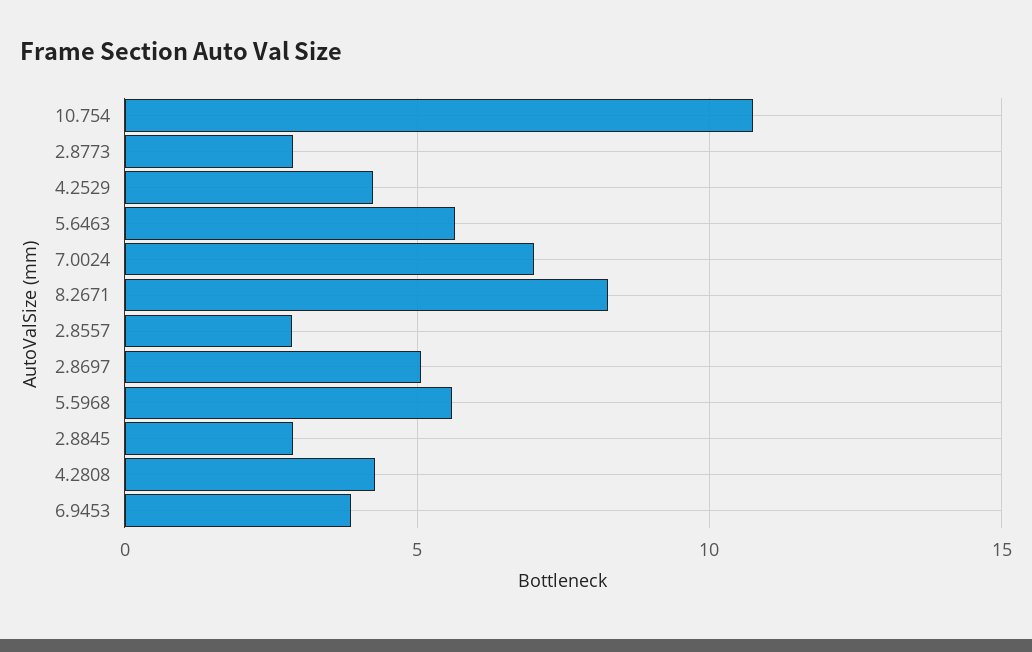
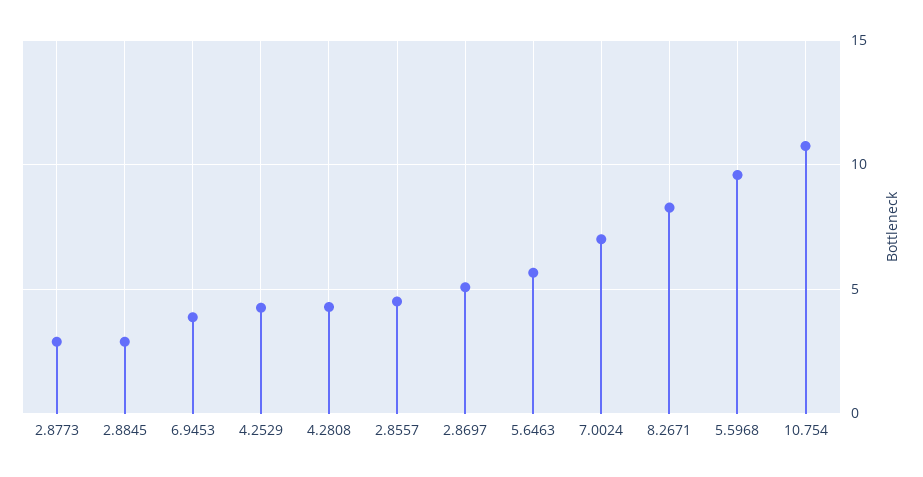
2.8557: 3 -> 4.5
5.5968: 5.5 -> 9.5

